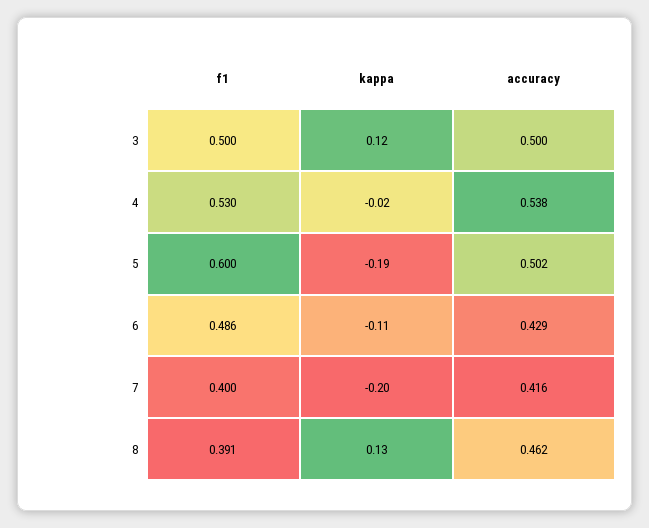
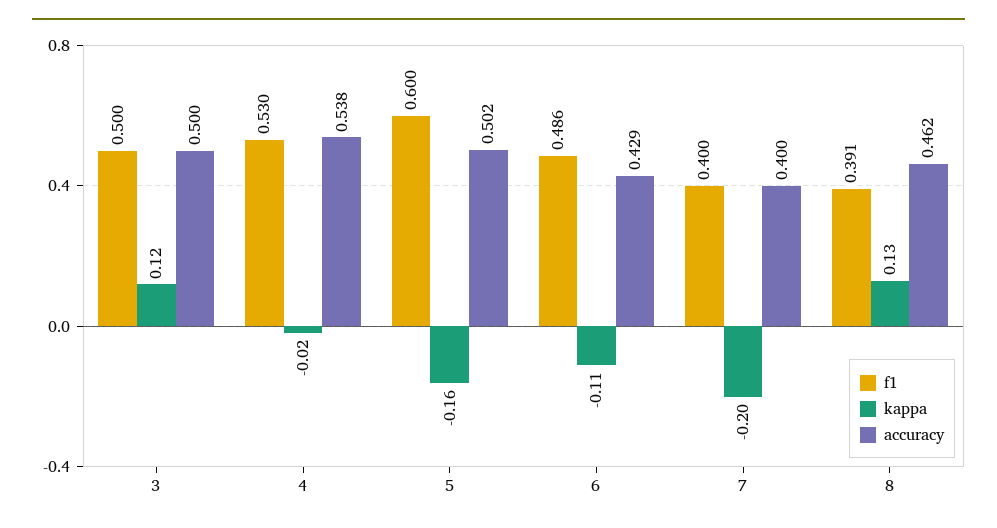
kappa, 5: -0.19 -> -0.16
accuracy, 7: 0.416 -> 0.4

